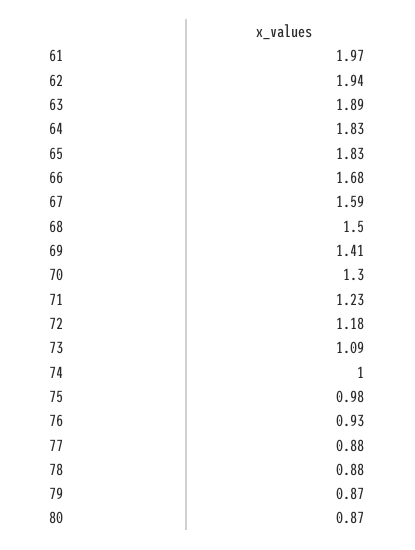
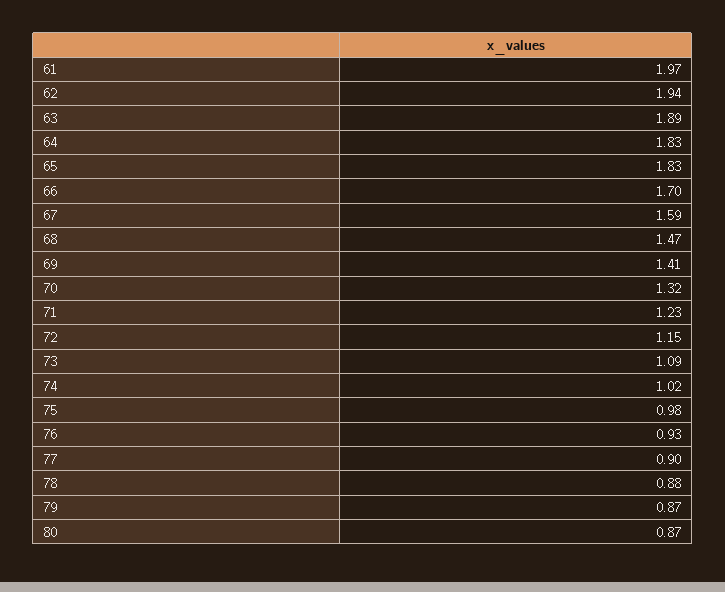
66: 1.68 -> 1.7
68: 1.5 -> 1.47
70: 1.3 -> 1.32
72: 1.18 -> 1.15
74: 1 -> 1.02
77: 0.88 -> 0.9

